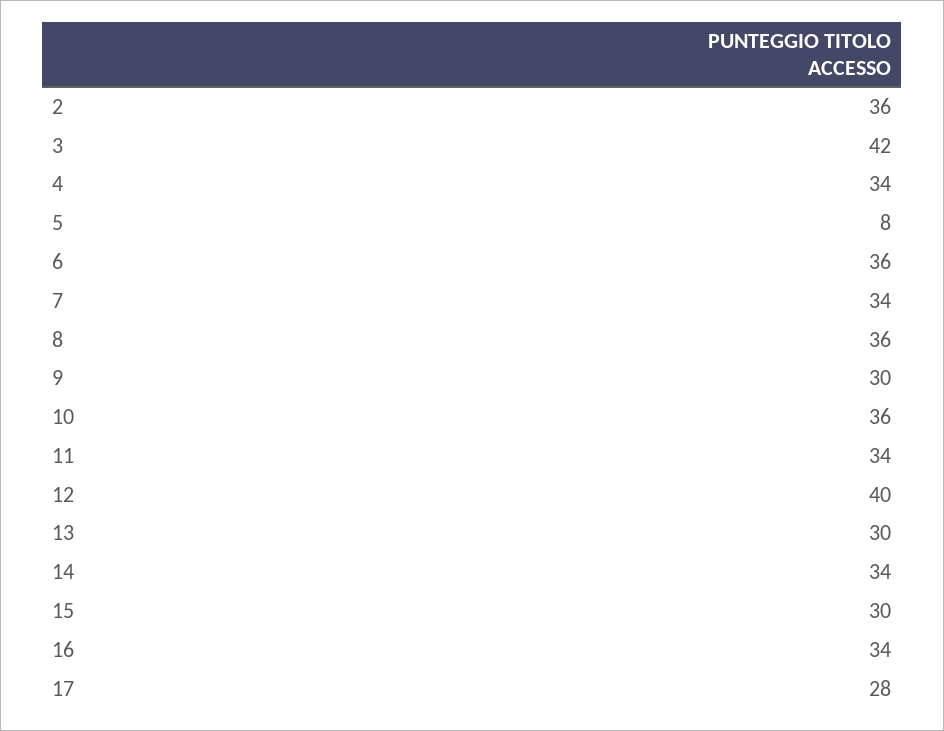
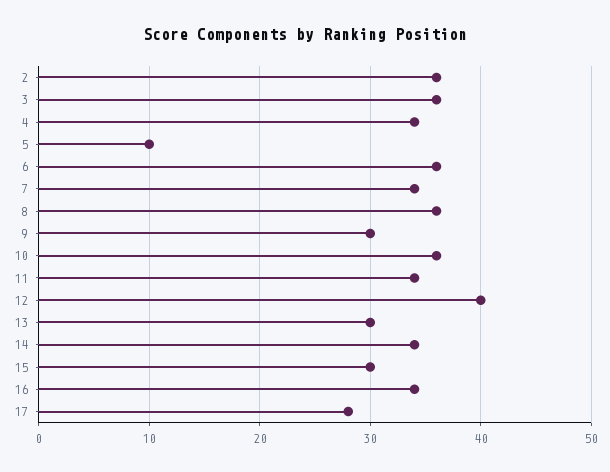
3: 42 -> 36
5: 8 -> 10

